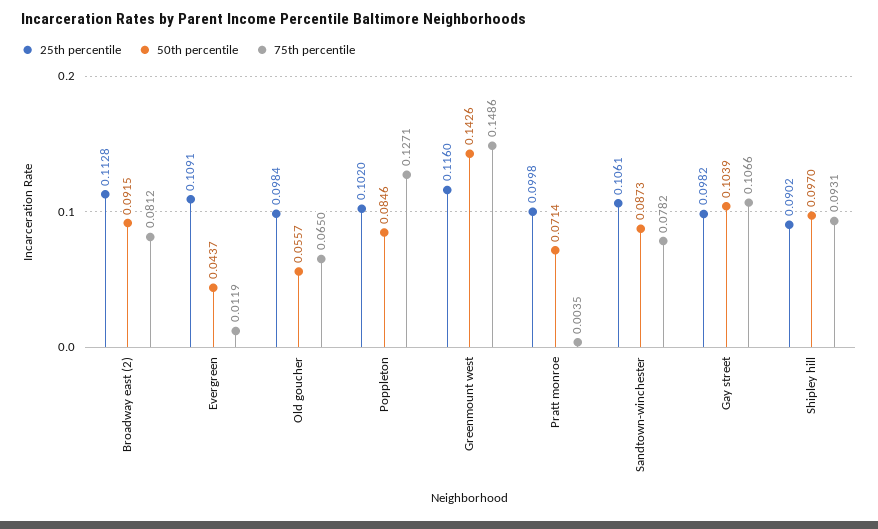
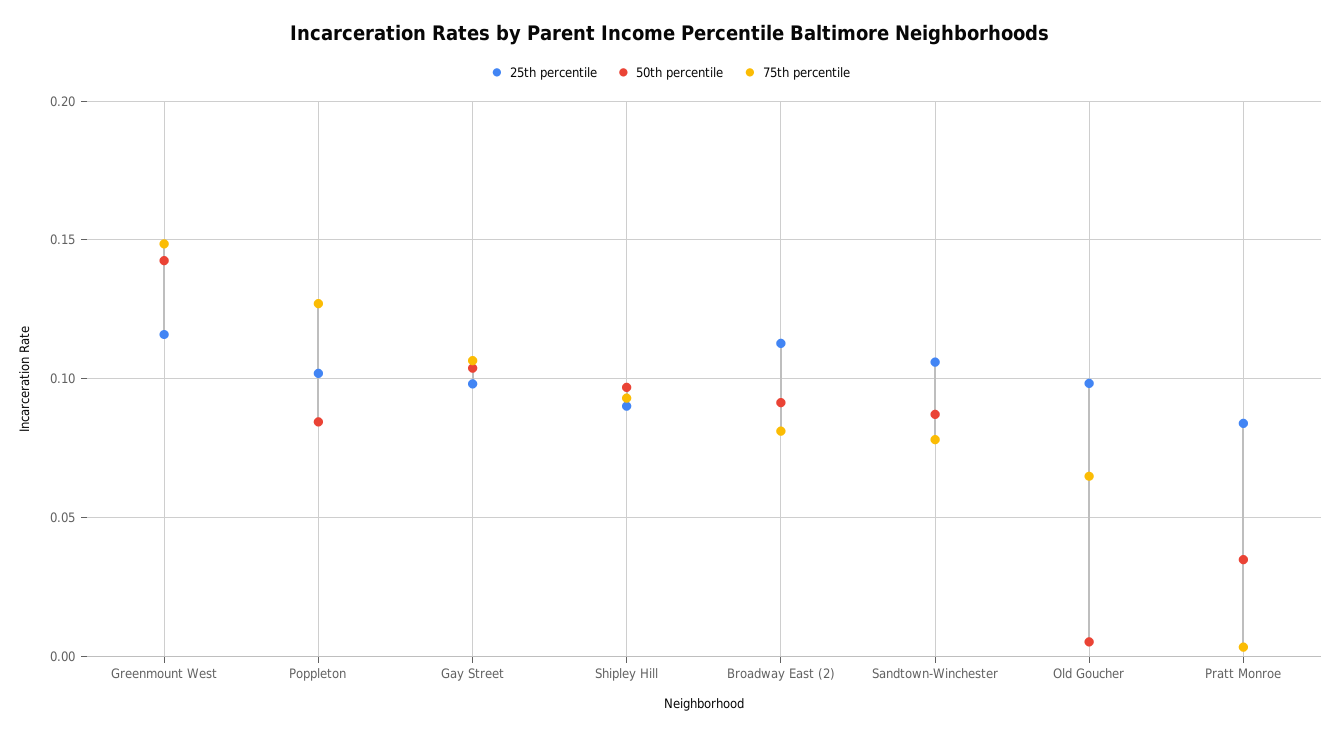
25th percentile, Evergreen: 0.1091 -> none
50th percentile, Evergreen: 0.0437 -> none
75th percentile, Evergreen: 0.0119 -> none
50th percentile, Old goucher: 0.0557 -> 0.005
25th percentile, Pratt monroe: 0.0998 -> 0.085
50th percentile, Pratt monroe: 0.0714 -> 0.035

